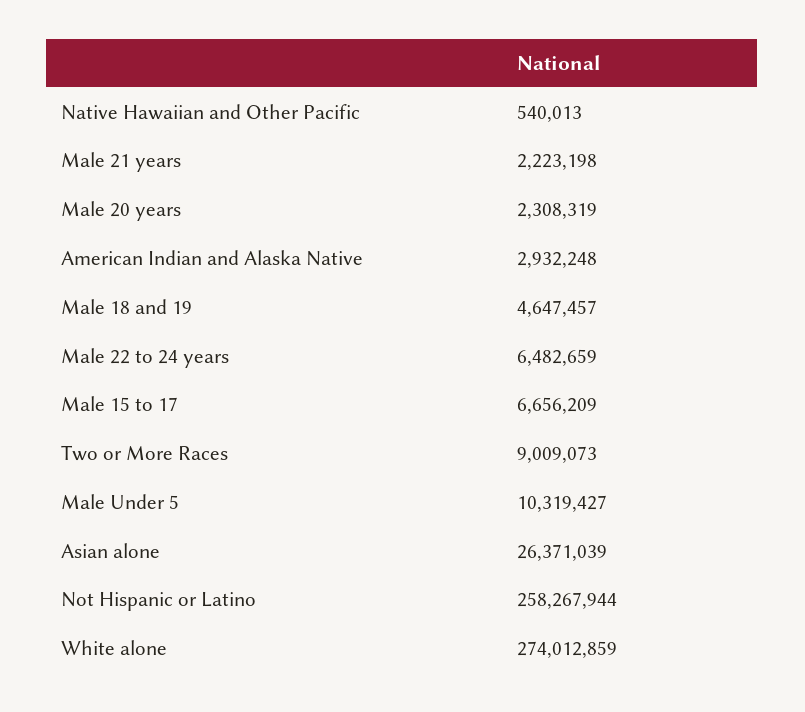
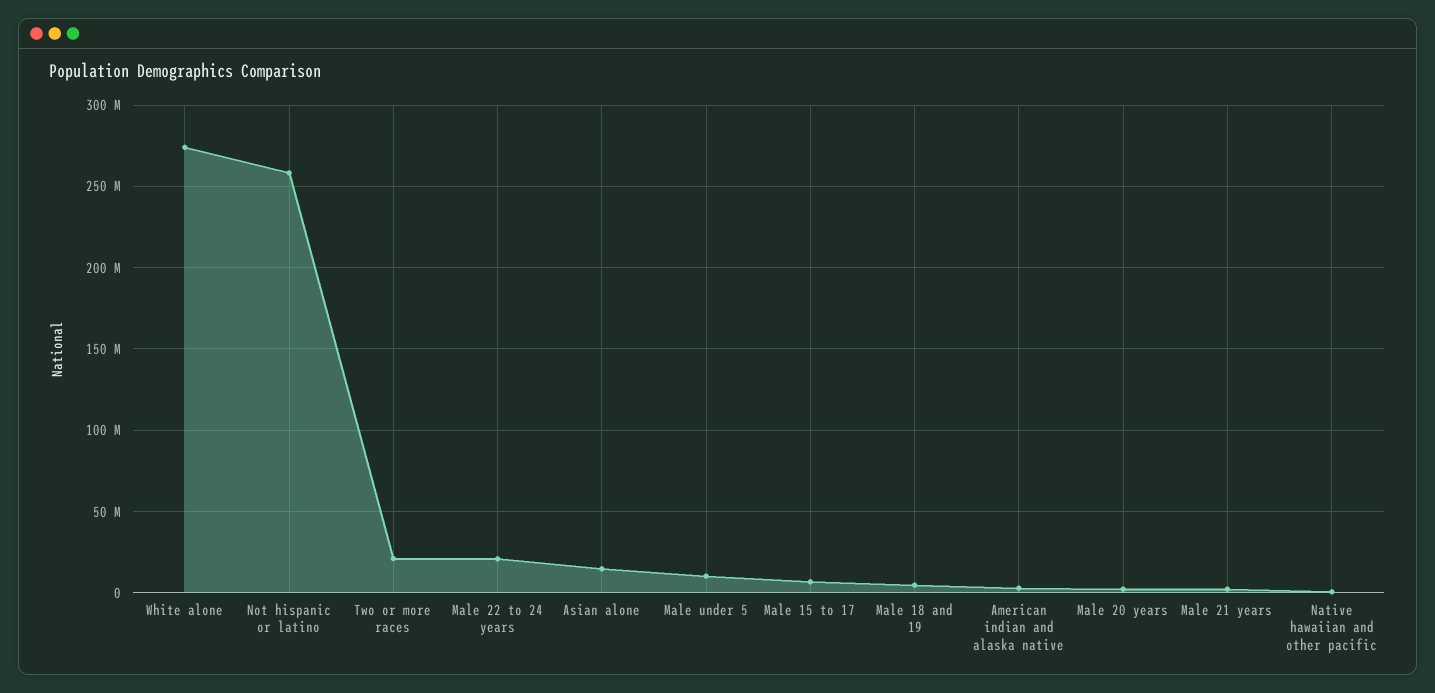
Male 22 to 24 years: 6482659 -> 20000000
Two or More Races: 9009073 -> 20000000
Asian alone: 26371039 -> 15000000

